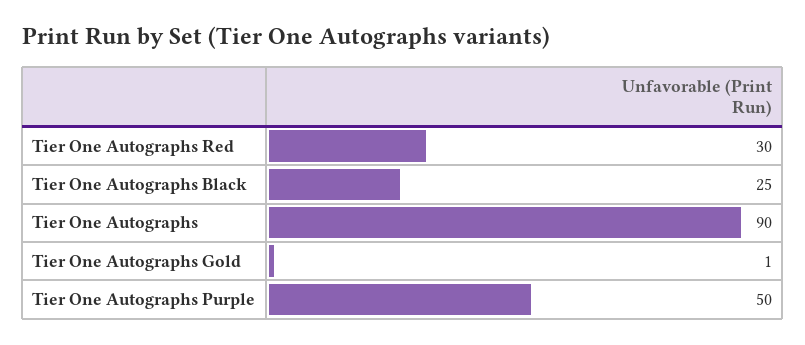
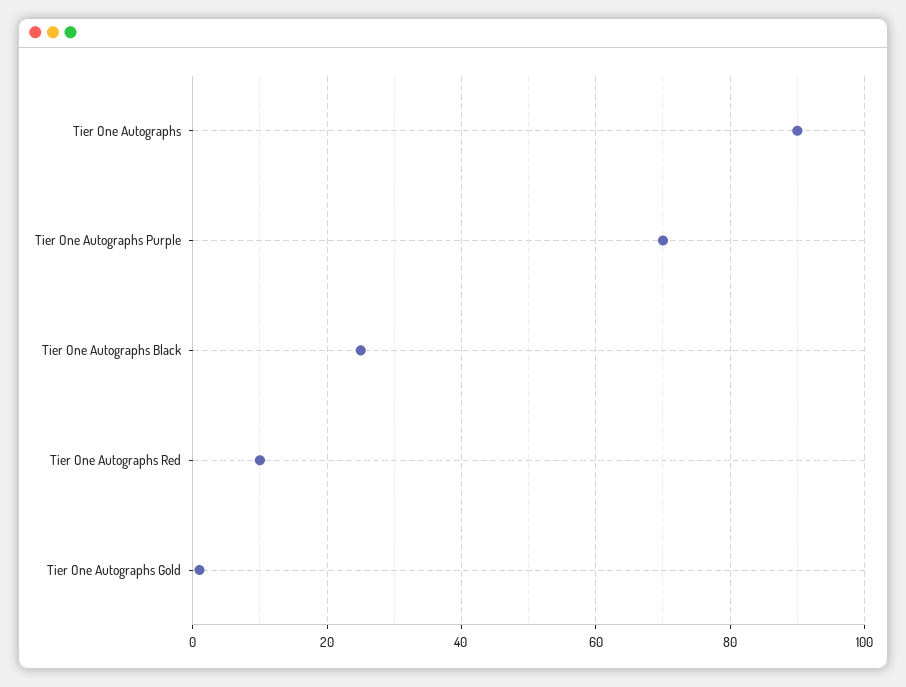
Tier One Autographs Red: 30 -> 10
Tier One Autographs Purple: 50 -> 70

